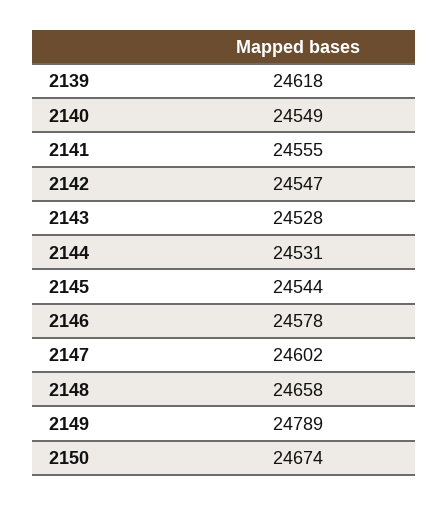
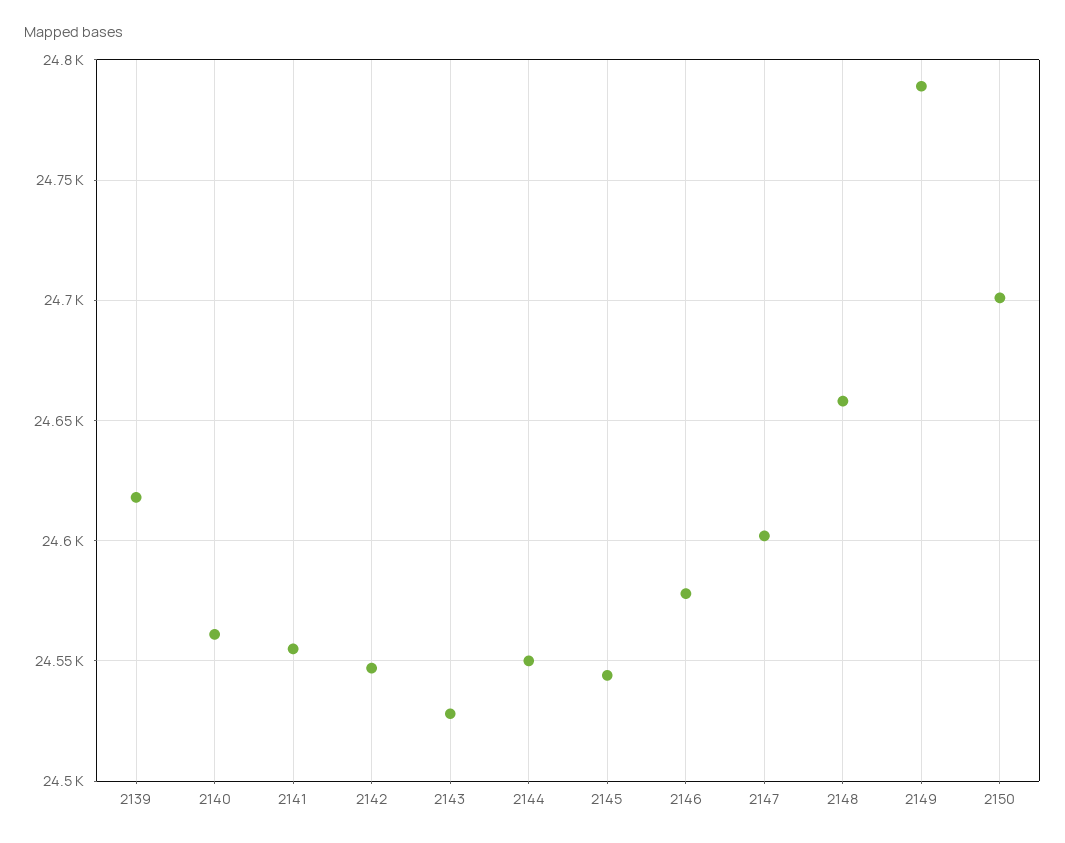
2140: 24549 -> 24560
2144: 24531 -> 24550
2150: 24674 -> 24700

